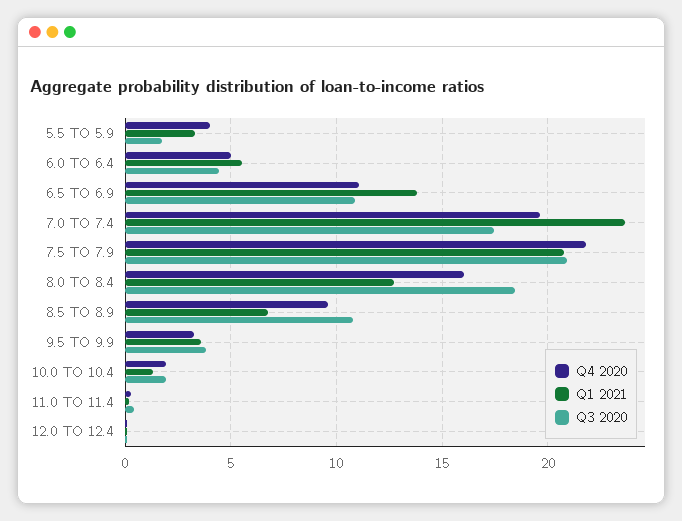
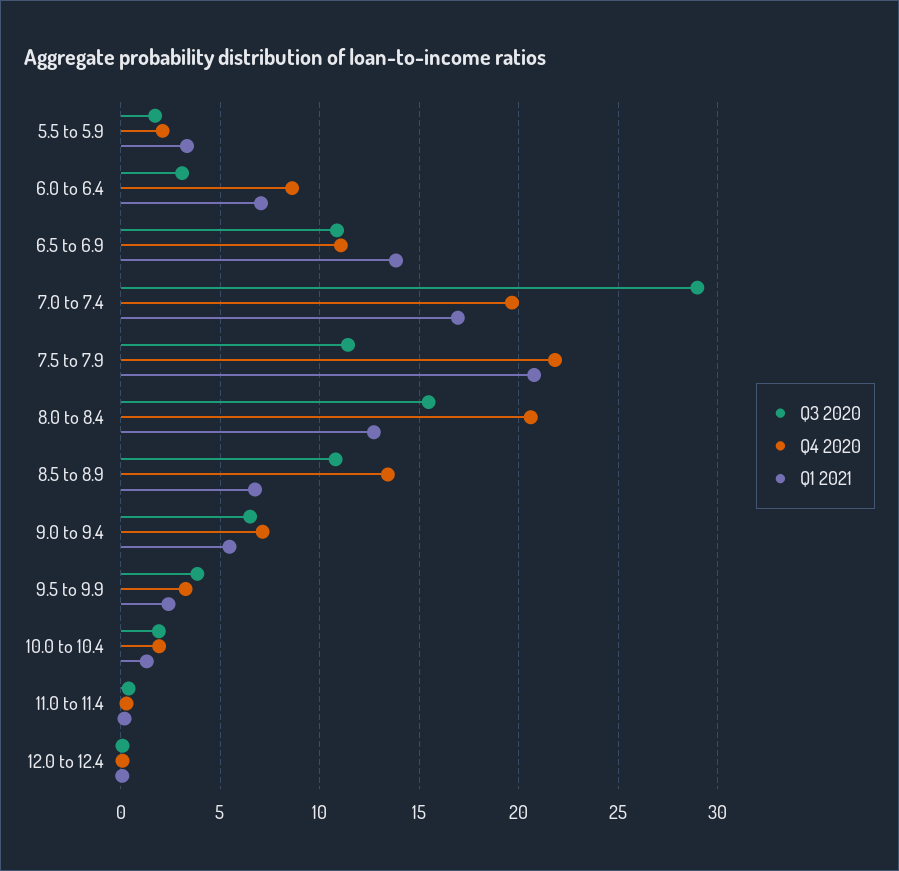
Q4 2020, 5.5 TO 5.9: 4 -> 2
Q4 2020, 6.0 TO 6.4: 5 -> 8.5
Q1 2021, 6.0 TO 6.4: 5.5 -> 7
Q3 2020, 6.0 TO 6.4: 4.5 -> 3
Q1 2021, 7.0 TO 7.4: 23.5 -> 17
Q3 2020, 7.0 TO 7.4: 17.5 -> 29
Q3 2020, 7.5 TO 7.9: 21 -> 11.5
Q4 2020, 8.0 TO 8.4: 16 -> 20.5
Q3 2020, 8.0 TO 8.4: 18.5 -> 15.5
Q4 2020, 8.5 TO 8.9: 9.5 -> 13.5
Q1 2021, 9.5 TO 9.9: 3.5 -> 2.5
Q3 2020, 9.0 to 9.4: none -> 6.5
Q4 2020, 9.0 to 9.4: none -> 7
Q1 2021, 9.0 to 9.4: none -> 5.5

